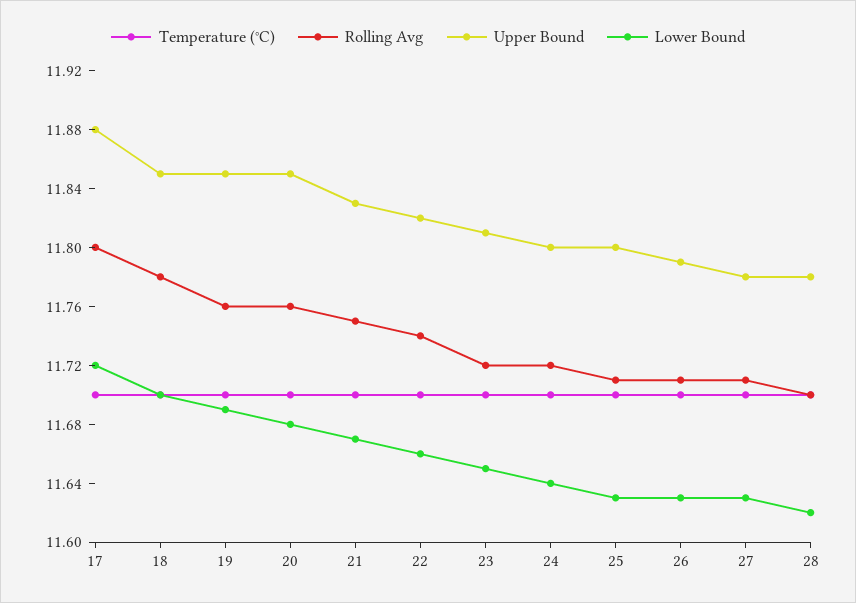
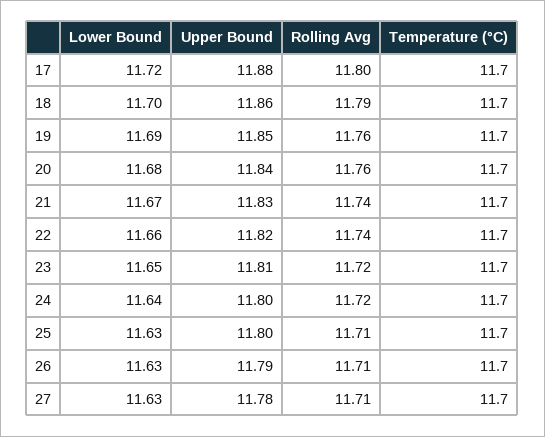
Rolling Avg, 18: 11.78 -> 11.79
Upper Bound, 18: 11.85 -> 11.86
Upper Bound, 20: 11.85 -> 11.84
Rolling Avg, 21: 11.75 -> 11.74
Temperature (°C), 28: 11.7 -> none
Rolling Avg, 28: 11.7 -> none
Upper Bound, 28: 11.78 -> none
Lower Bound, 28: 11.62 -> none

